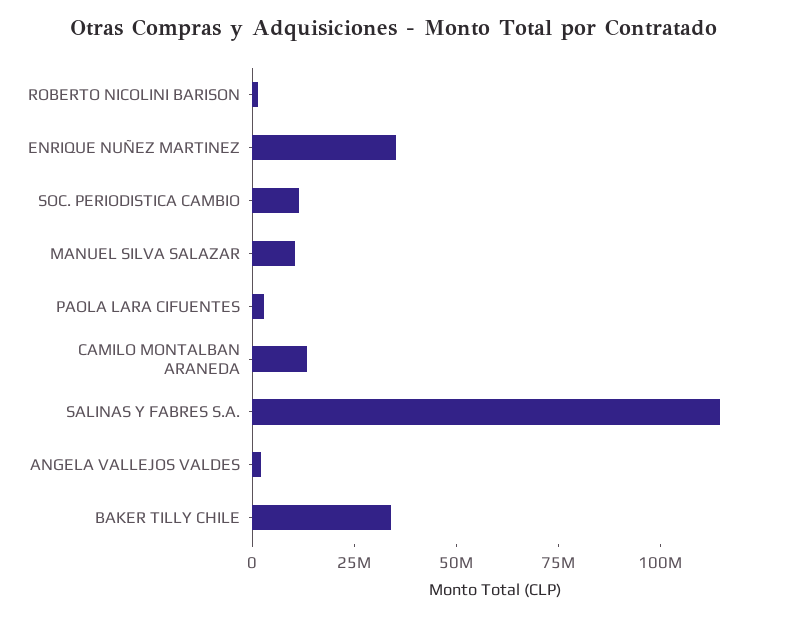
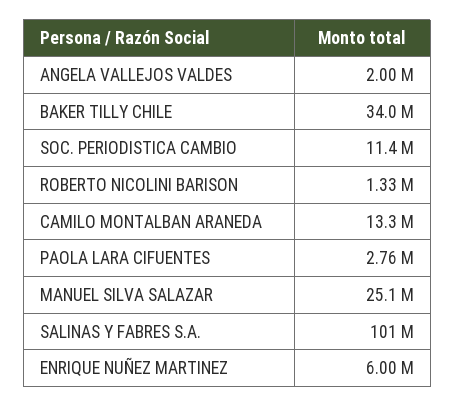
ENRIQUE NUÑEZ MARTINEZ: 35000000 -> 6000000
MANUEL SILVA SALAZAR: 10000000 -> 25100000
SALINAS Y FABRES S.A.: 115000000 -> 101000000

